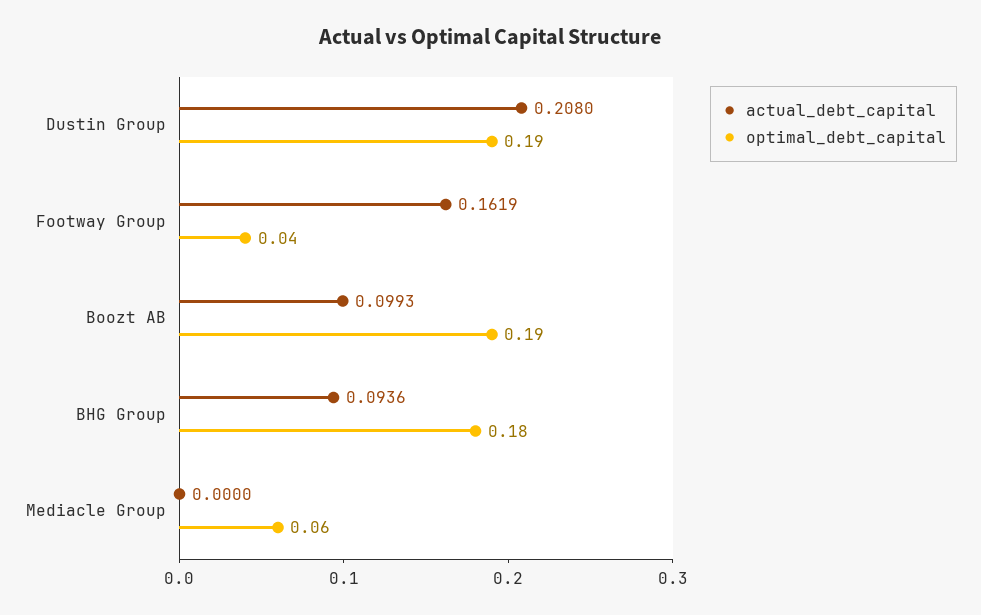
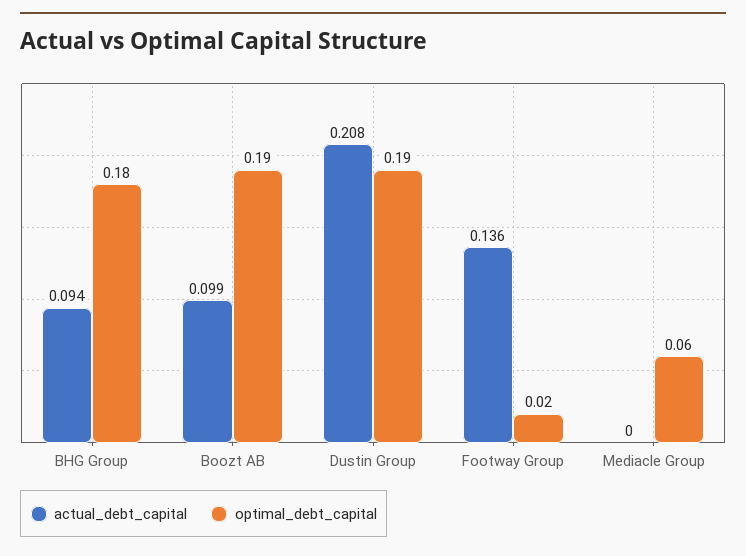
actual_debt_capital, Footway Group: 0.1619 -> 0.136
optimal_debt_capital, Footway Group: 0.04 -> 0.02

